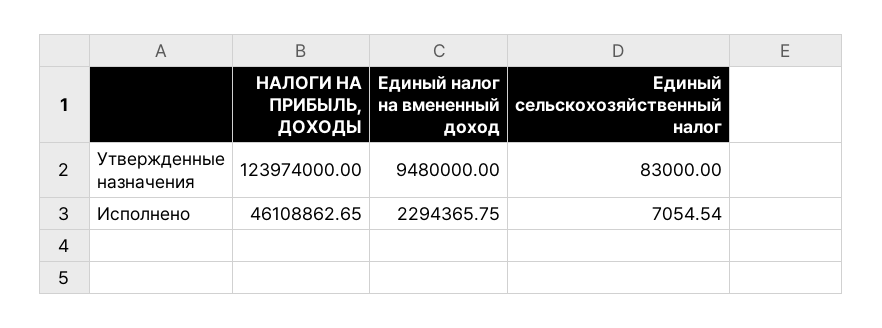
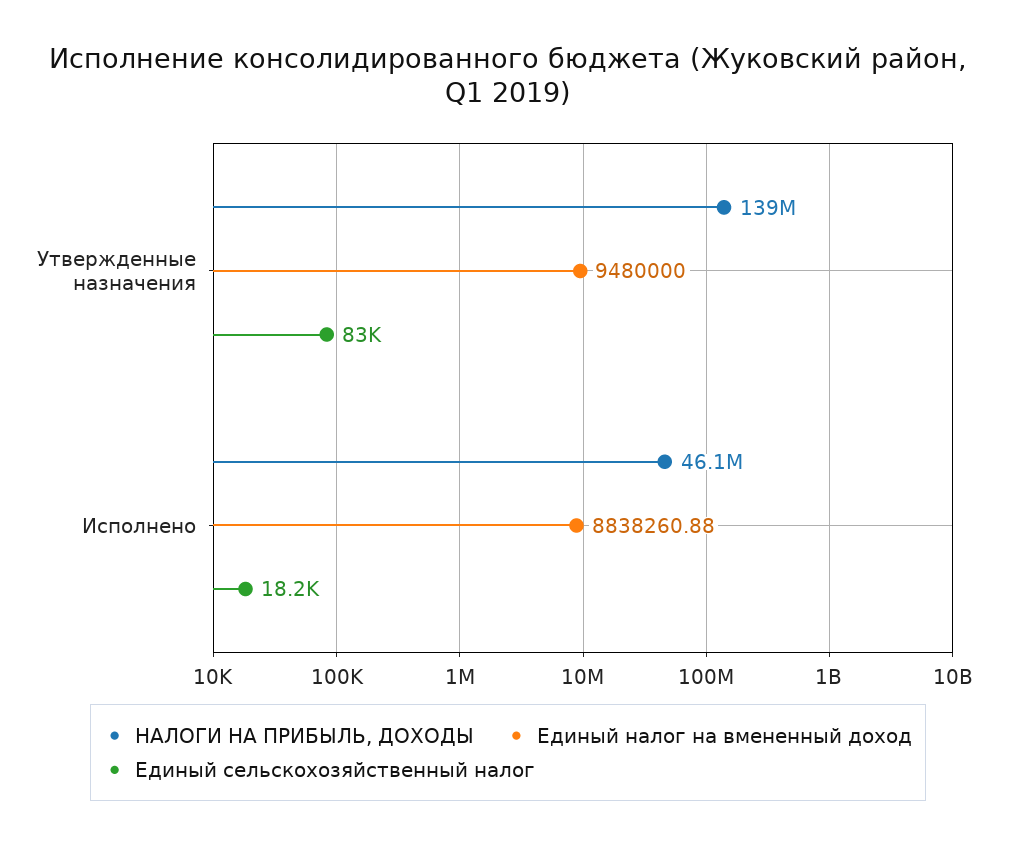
НАЛОГИ НА ПРИБЫЛЬ, ДОХОДЫ, Утвержденные назначения: 123974000 -> 139000000
Единый налог на вмененный доход, Исполнено: 2294365.75 -> 8838260.88
Единый сельскохозяйственный налог, Исполнено: 7054.54 -> 18200

